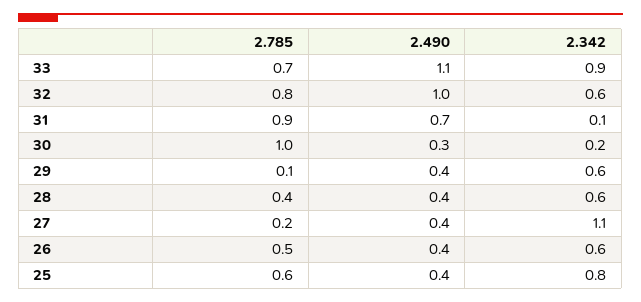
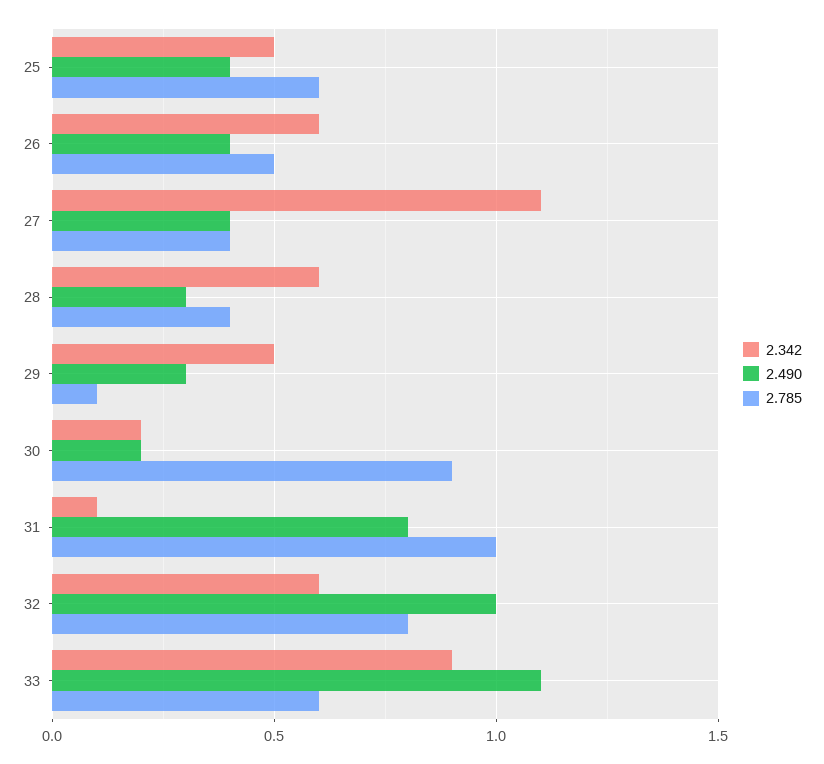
2.785, 33: 0.7 -> 0.6
2.785, 31: 0.9 -> 1
2.490, 31: 0.7 -> 0.8
2.785, 30: 1 -> 0.9
2.490, 30: 0.3 -> 0.2
2.490, 29: 0.4 -> 0.3
2.342, 29: 0.6 -> 0.5
2.490, 28: 0.4 -> 0.3
2.785, 27: 0.2 -> 0.4
2.342, 25: 0.8 -> 0.5

